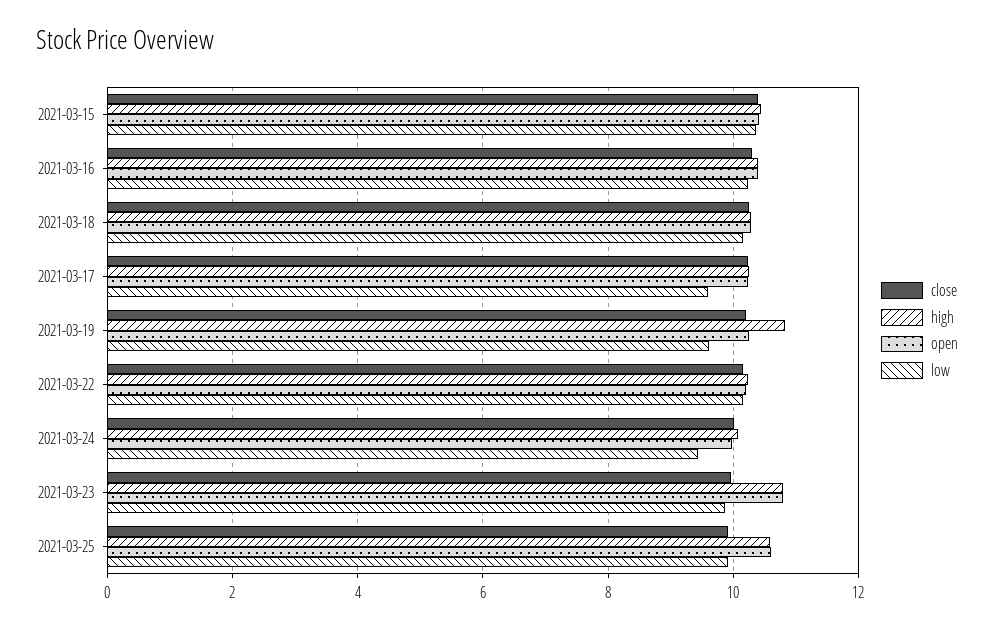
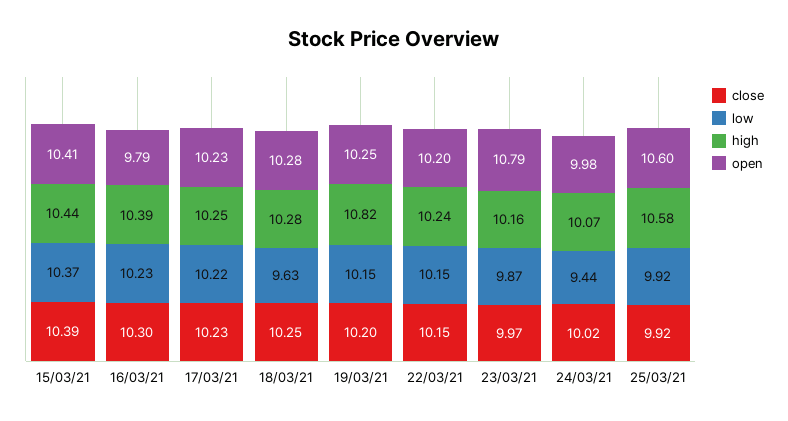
open, 2021-03-16: 10.4 -> 9.79
low, 2021-03-18: 10.2 -> 9.63
low, 2021-03-17: 9.6 -> 10.22
low, 2021-03-19: 9.6 -> 10.15
high, 2021-03-23: 10.8 -> 10.16

